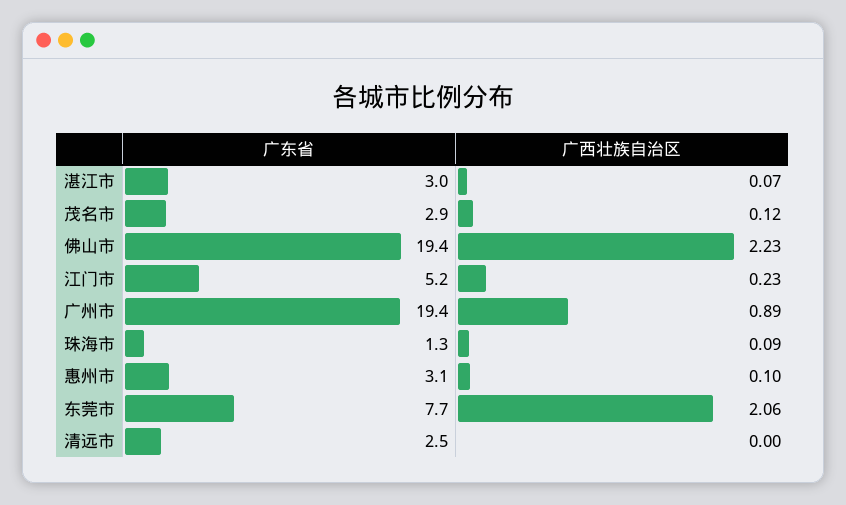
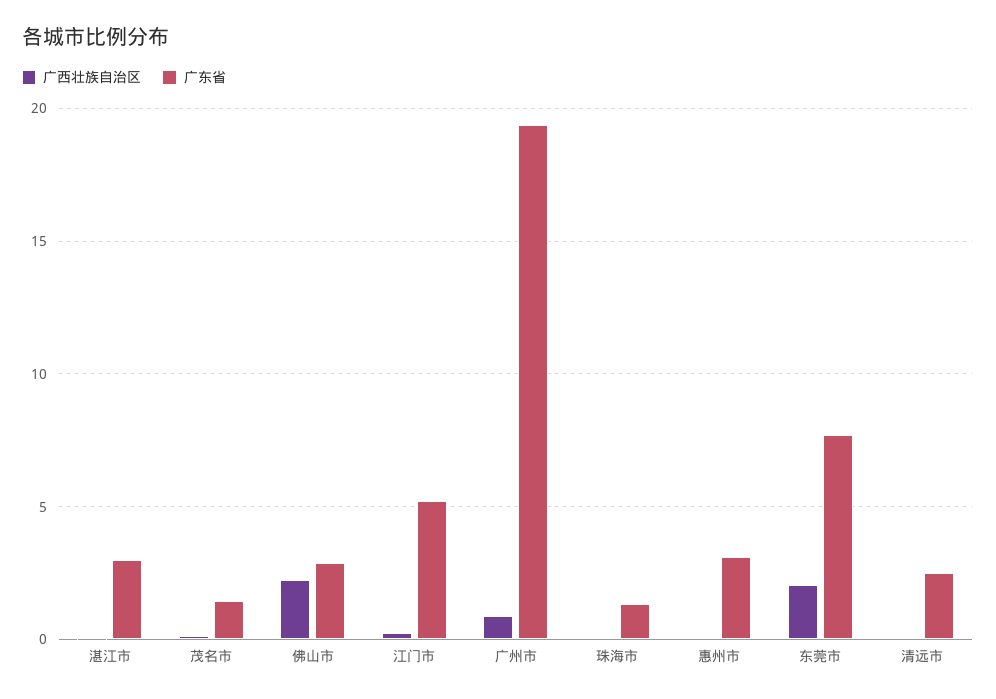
广东省, 茂名市: 2.9 -> 1.5
广东省, 佛山市: 19.4 -> 3

